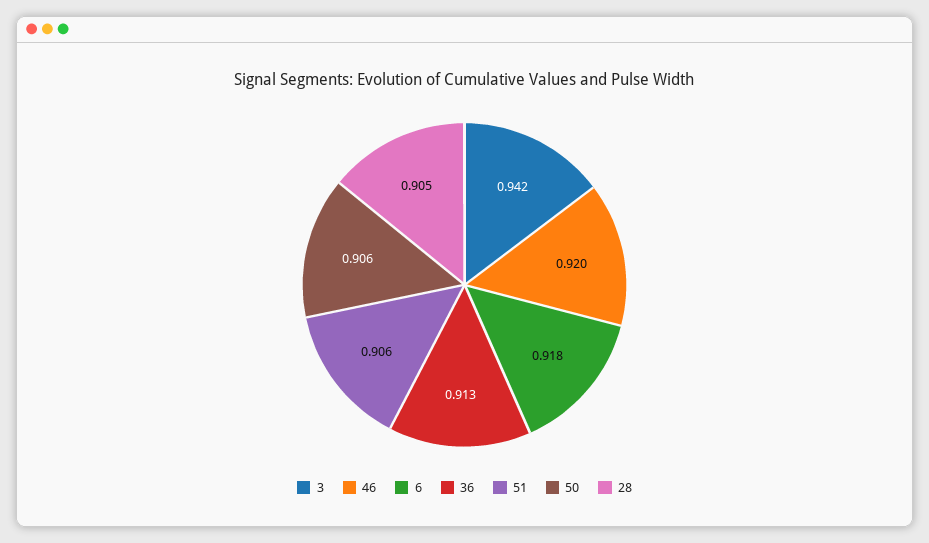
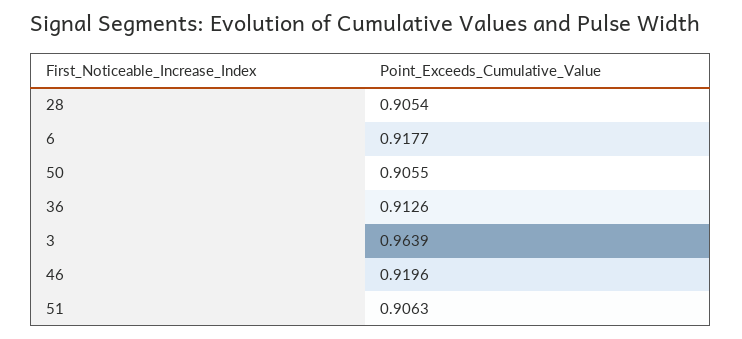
3: 0.942 -> 0.9639

